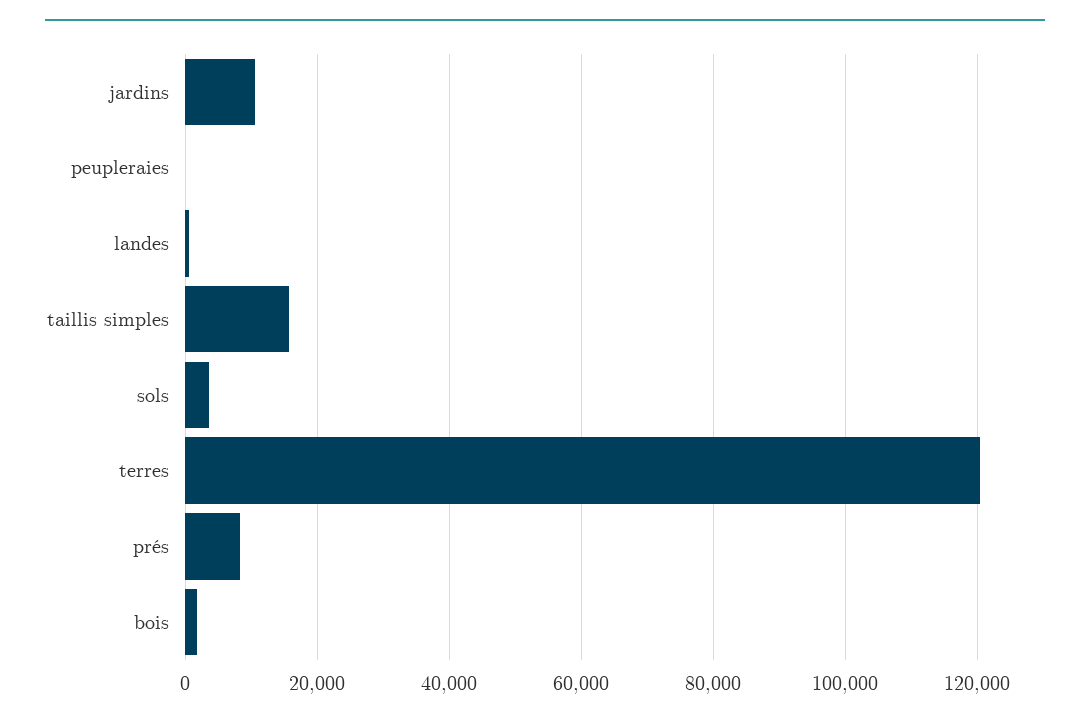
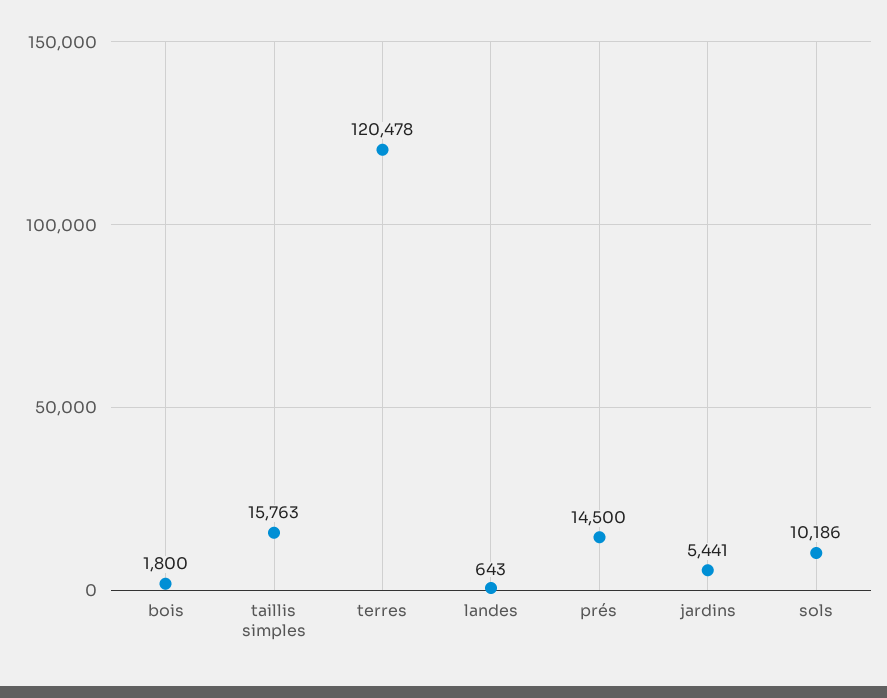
jardins: 10000 -> 5441
peupleraies: 0 -> none
sols: 4000 -> 10186
prés: 8000 -> 14500

